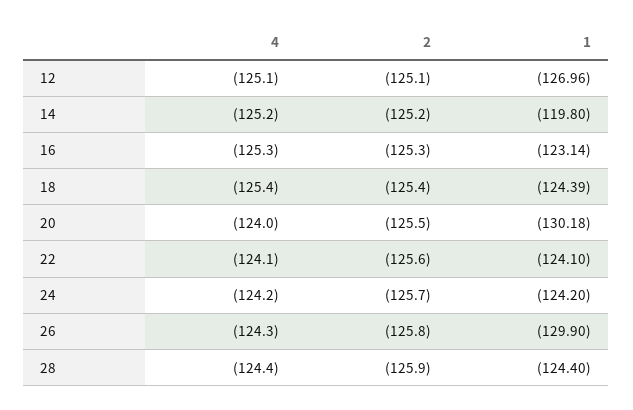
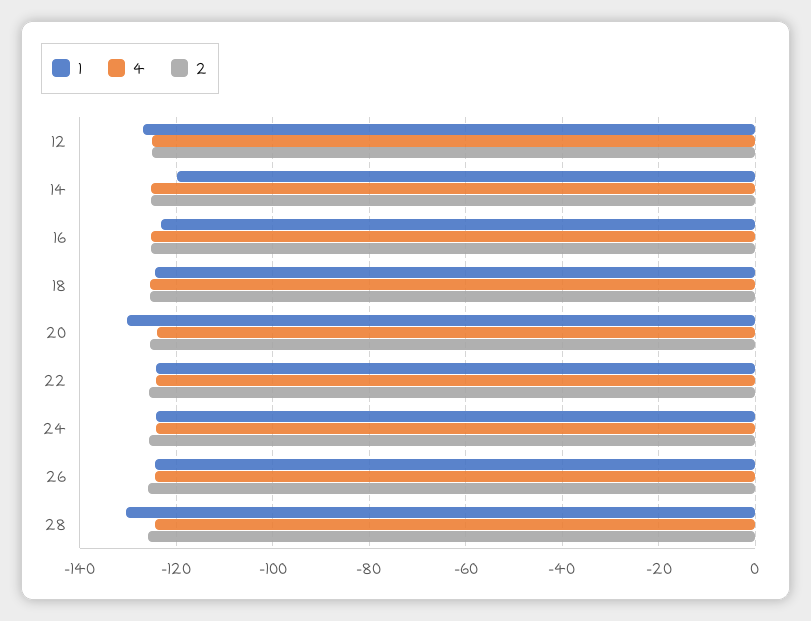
1, 26: -129.9 -> -124
1, 28: -124.4 -> -130

